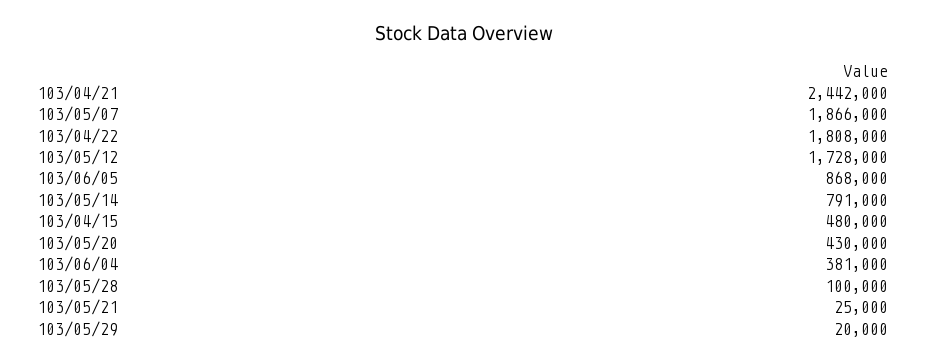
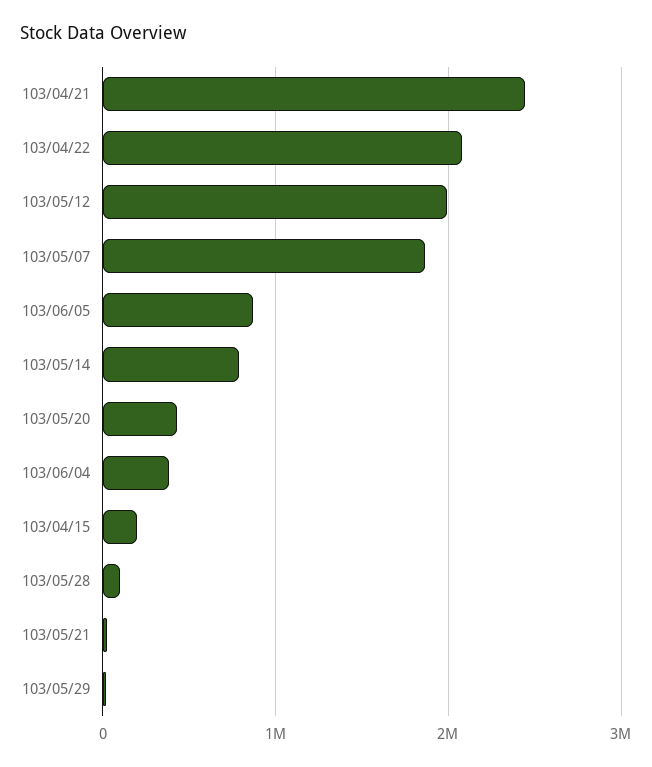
103/04/22: 1808000 -> 2100000
103/05/12: 1728000 -> 2000000
103/04/15: 480000 -> 200000

